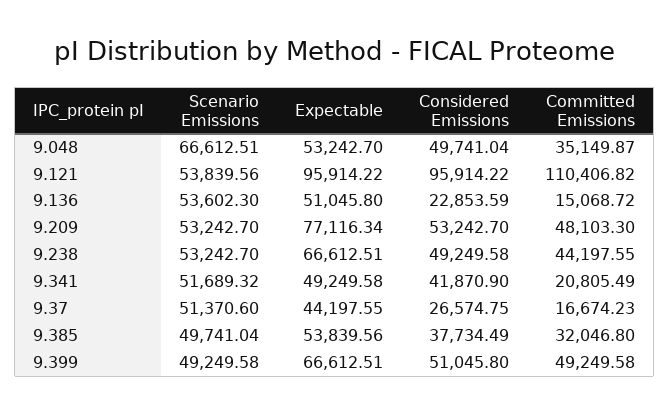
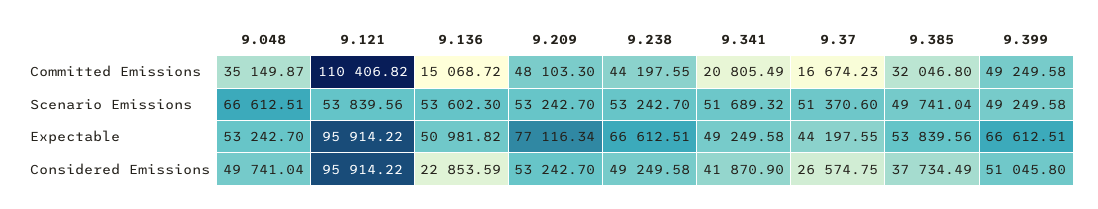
Expectable, 9.136: 51045.8 -> 50981.82

